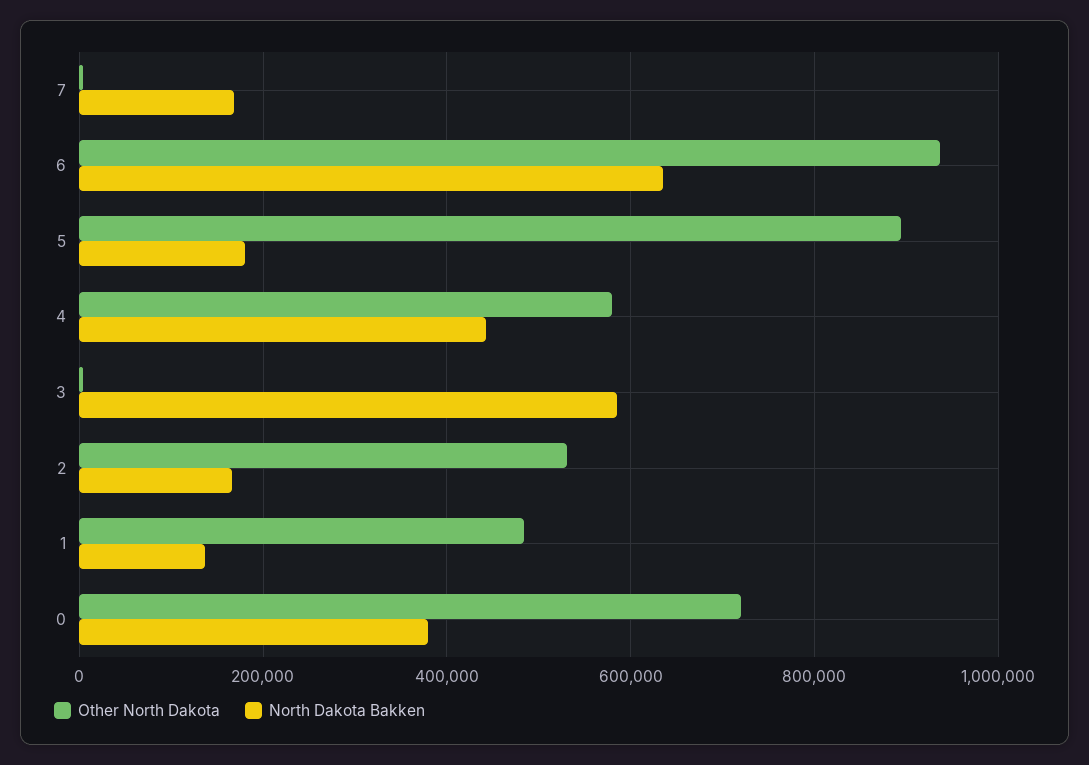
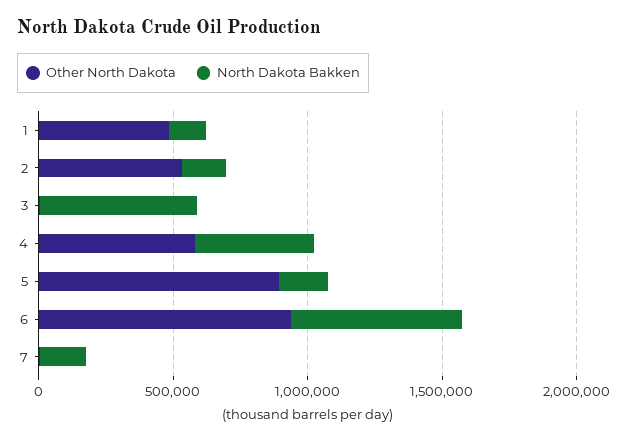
Other North Dakota, 0: 720000 -> none
North Dakota Bakken, 0: 380000 -> none

